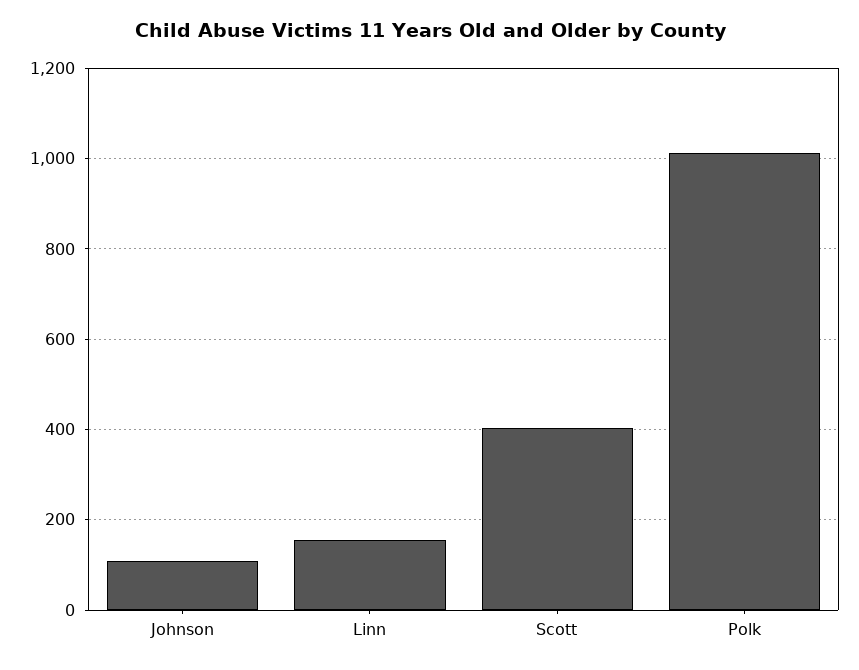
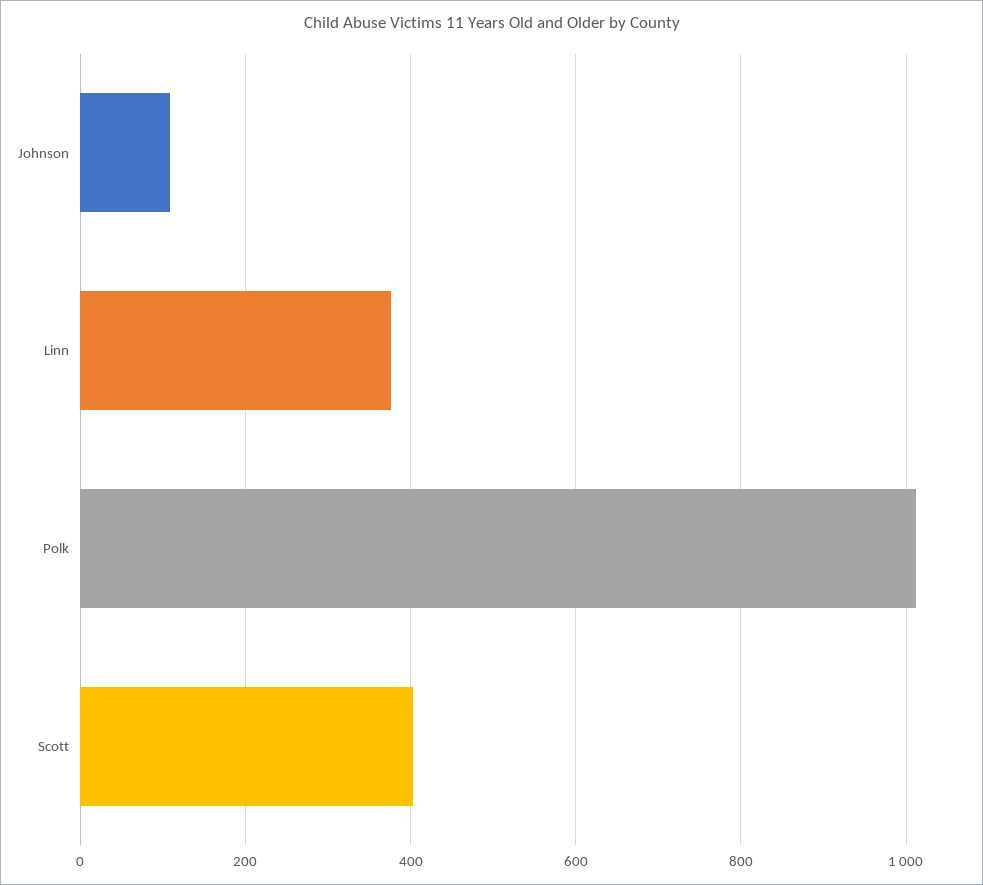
Linn: 160 -> 380

